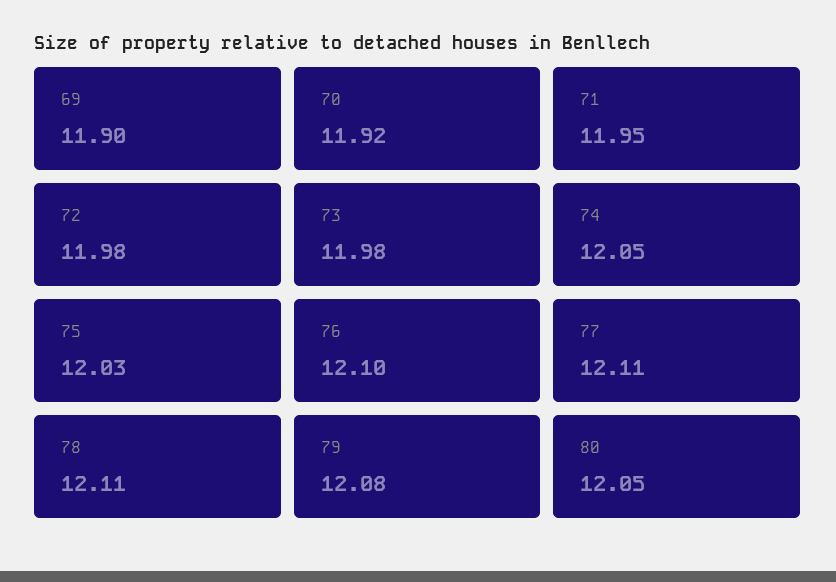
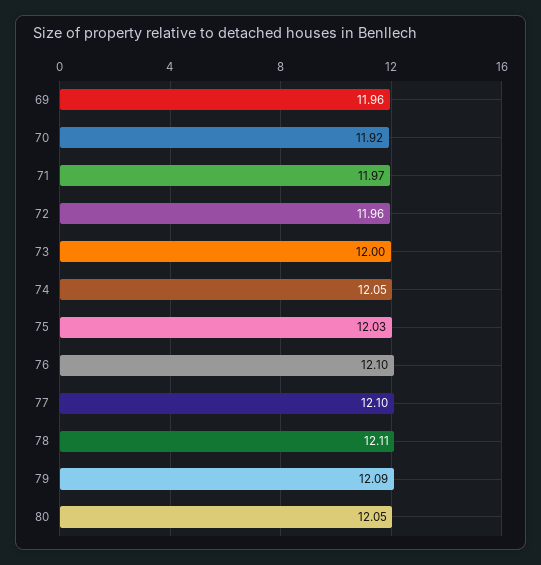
69: 11.9 -> 11.96
71: 11.95 -> 11.97
72: 11.98 -> 11.96
73: 11.98 -> 12
77: 12.11 -> 12.1
79: 12.08 -> 12.09

